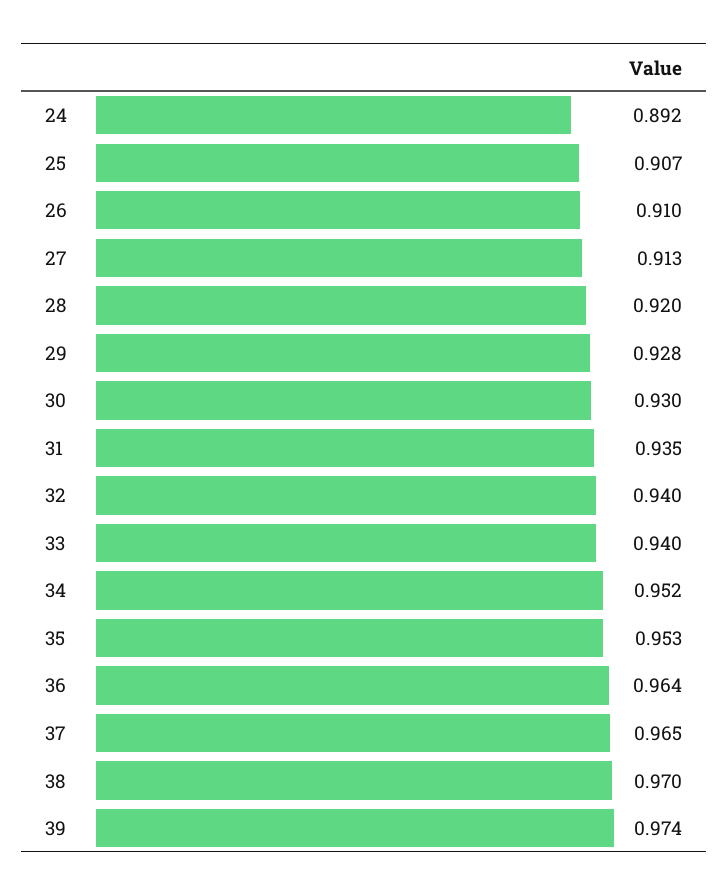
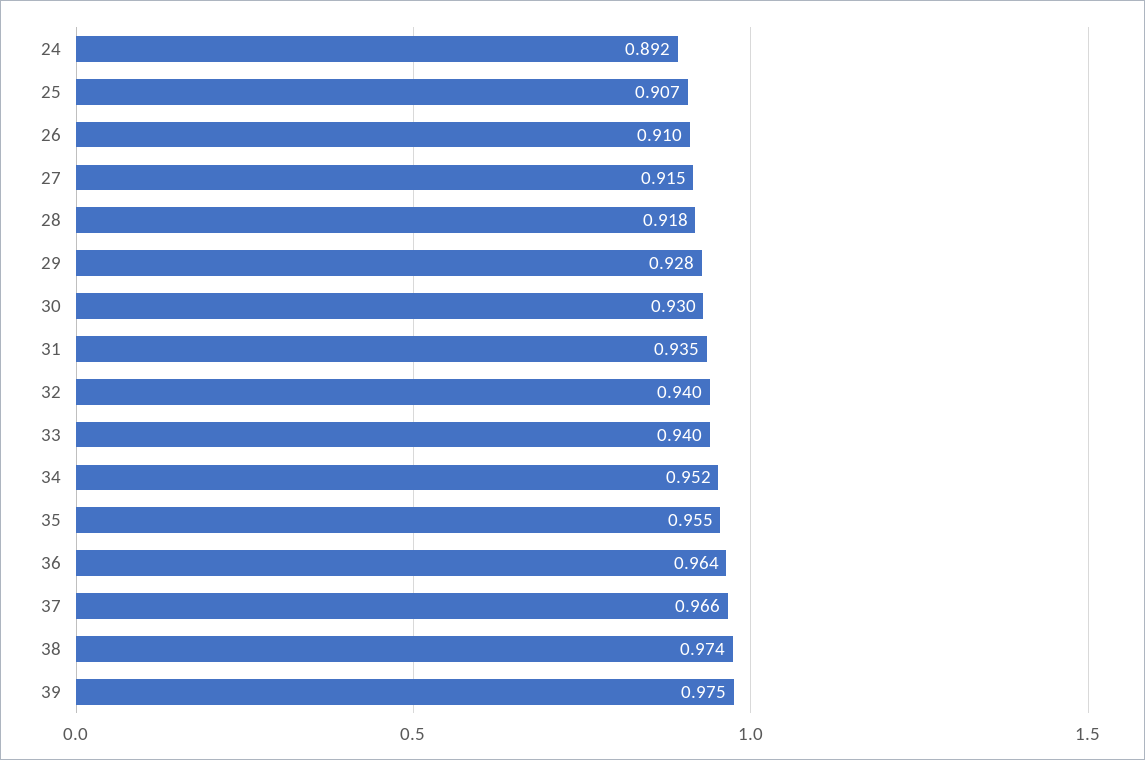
27: 0.913 -> 0.915
28: 0.92 -> 0.918
35: 0.953 -> 0.955
37: 0.965 -> 0.966
38: 0.97 -> 0.974
39: 0.974 -> 0.975

